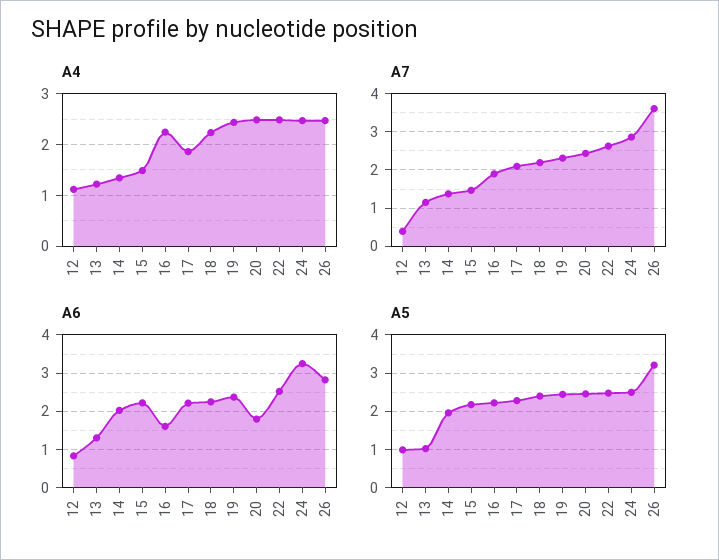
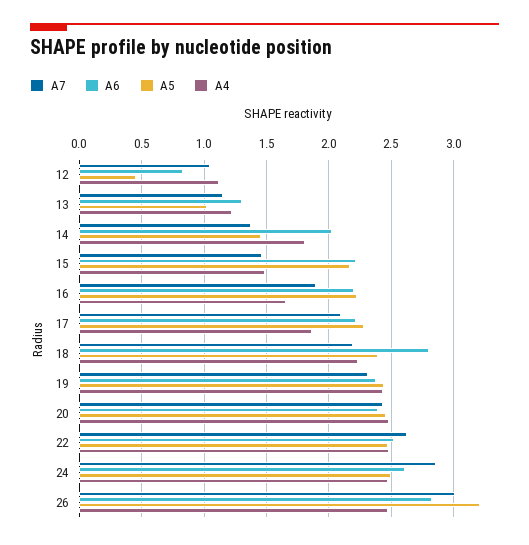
A4, 14: 1.4 -> 1.8
A4, 16: 2.2 -> 1.65
A7, 12: 0.4 -> 1.05
A7, 26: 3.6 -> 3
A6, 16: 1.6 -> 2.2
A6, 18: 2.2 -> 2.8
A6, 20: 1.8 -> 2.4
A6, 24: 3.2 -> 2.6
A5, 12: 1 -> 0.45
A5, 14: 2 -> 1.45

